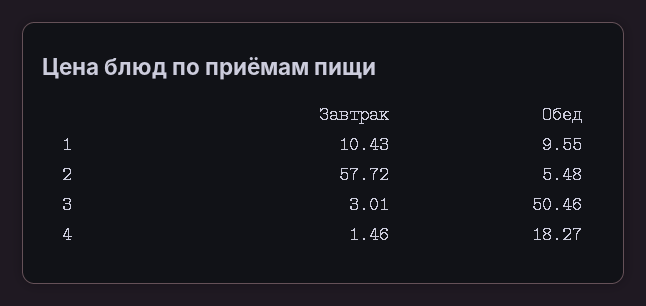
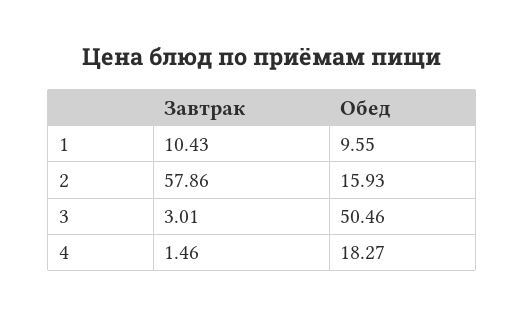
Завтрак, 2: 57.72 -> 57.86
Обед, 2: 5.48 -> 15.93

